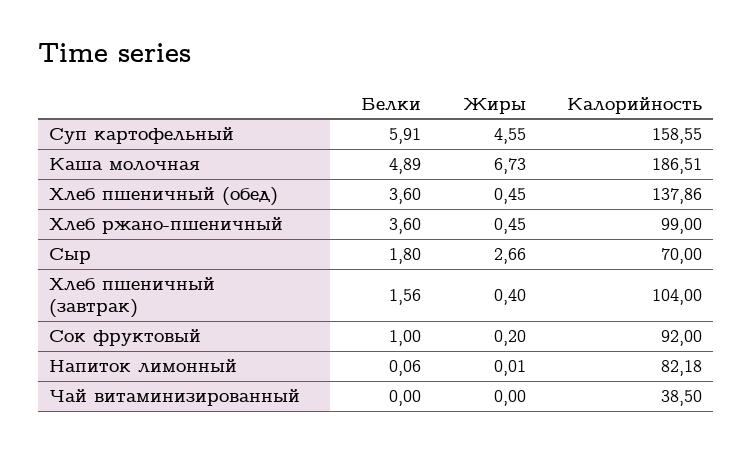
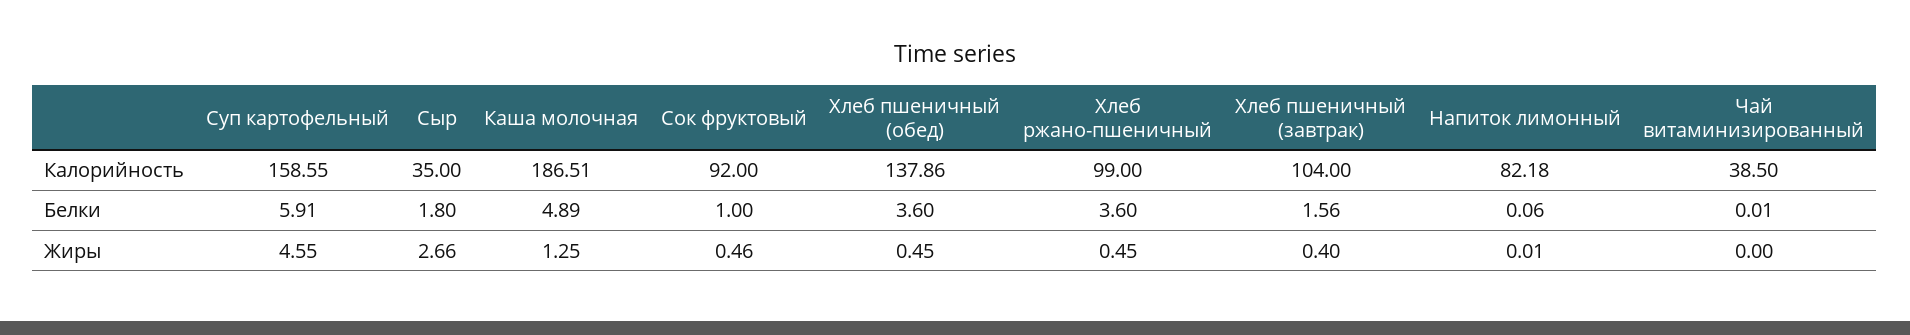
Жиры, Каша молочная: 6.73 -> 1.25
Калорийность, Сыр: 70 -> 35
Жиры, Сок фруктовый: 0.2 -> 0.46
Белки, Чай витаминизированный: 0 -> 0.01

